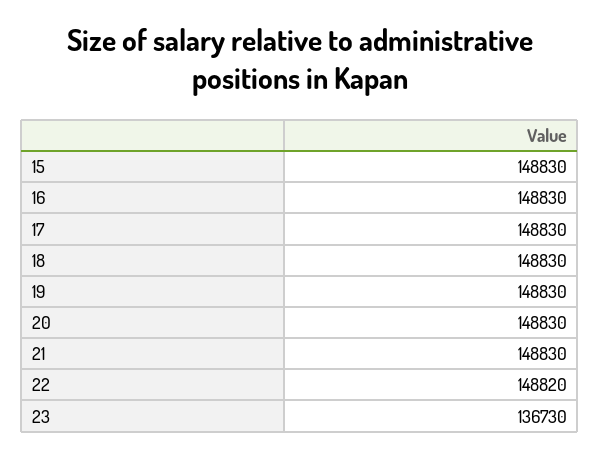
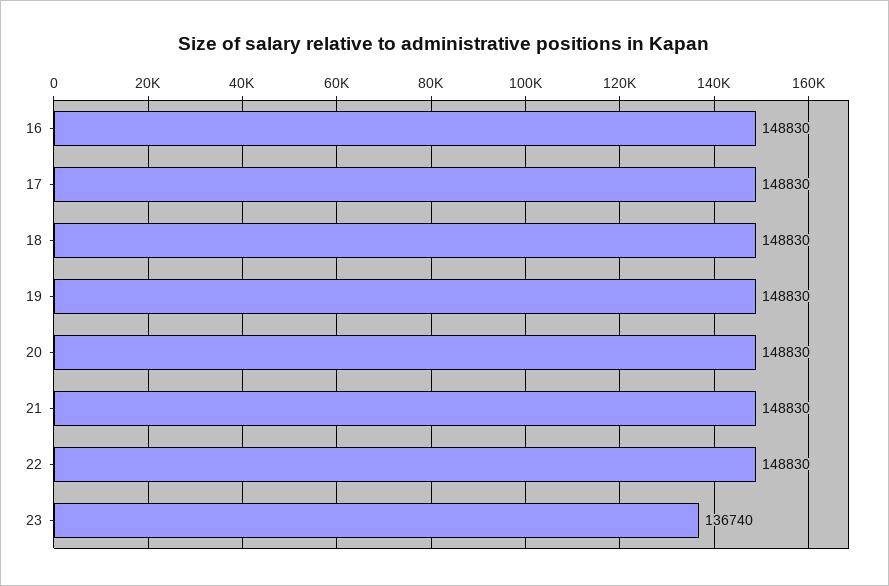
15: 148830 -> none
22: 148820 -> 148830
23: 136730 -> 136740

